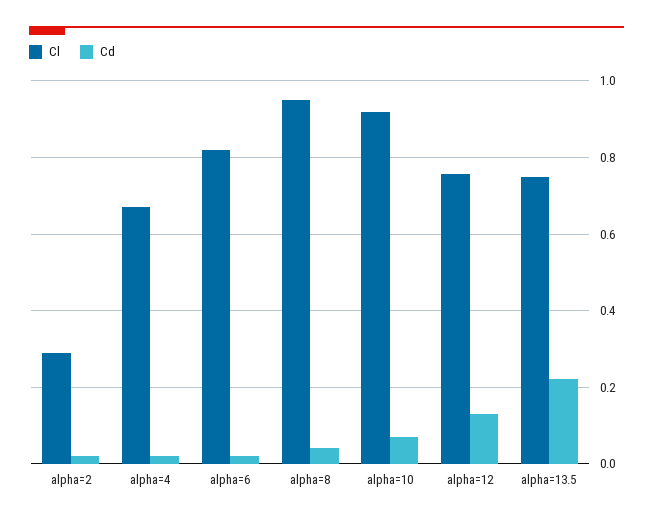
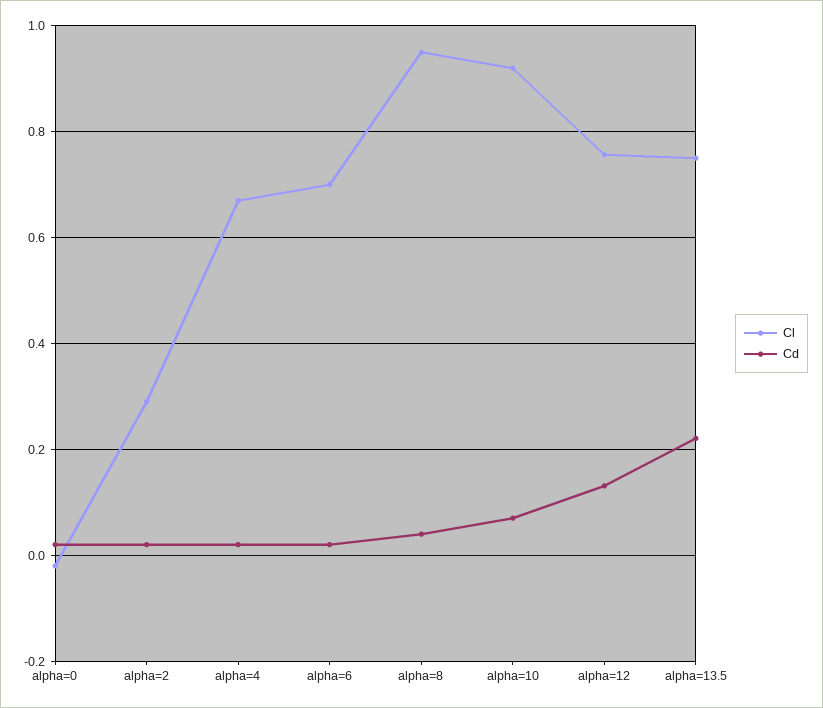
Cl, alpha=6: 0.82 -> 0.7
Cl, alpha=0: none -> -0.02
Cd, alpha=0: none -> 0.02

